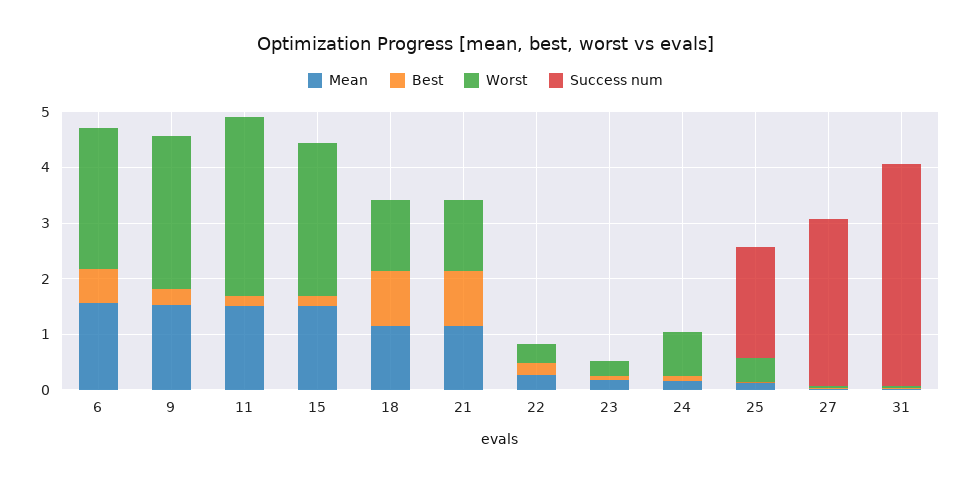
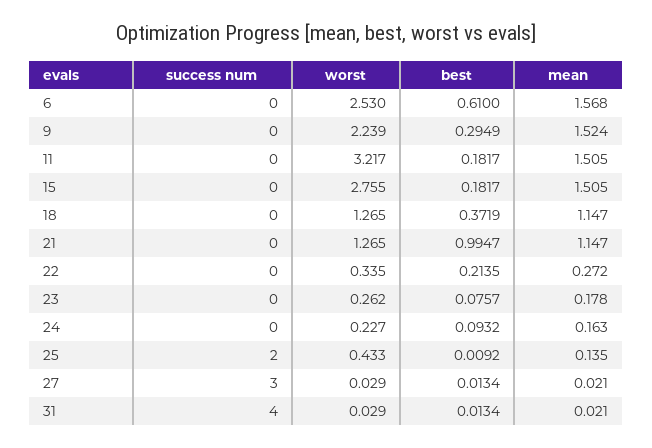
Worst, 9: 2.8 -> 2.239
Best, 18: 1 -> 0.3719
Worst, 24: 0.8 -> 0.227

